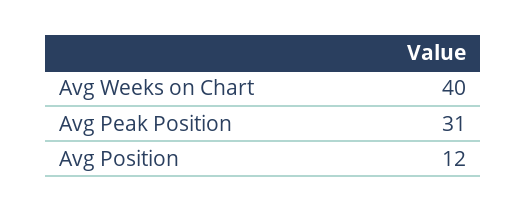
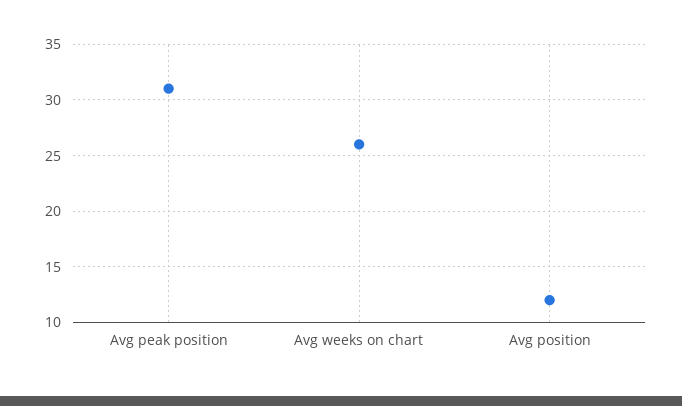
Avg Weeks on Chart: 40 -> 26

